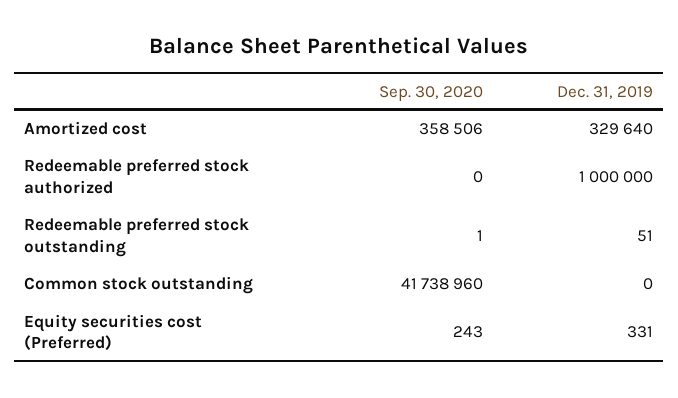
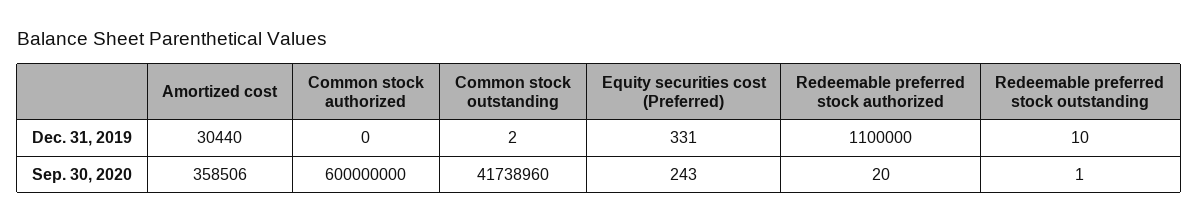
Dec. 31, 2019, Amortized cost: 329640 -> 30440
Sep. 30, 2020, Redeemable preferred stock authorized: 0 -> 20
Dec. 31, 2019, Redeemable preferred stock authorized: 1000000 -> 1100000
Dec. 31, 2019, Redeemable preferred stock outstanding: 51 -> 10
Dec. 31, 2019, Common stock outstanding: 0 -> 2
Dec. 31, 2019, Common stock authorized: none -> 0
Sep. 30, 2020, Common stock authorized: none -> 600000000

